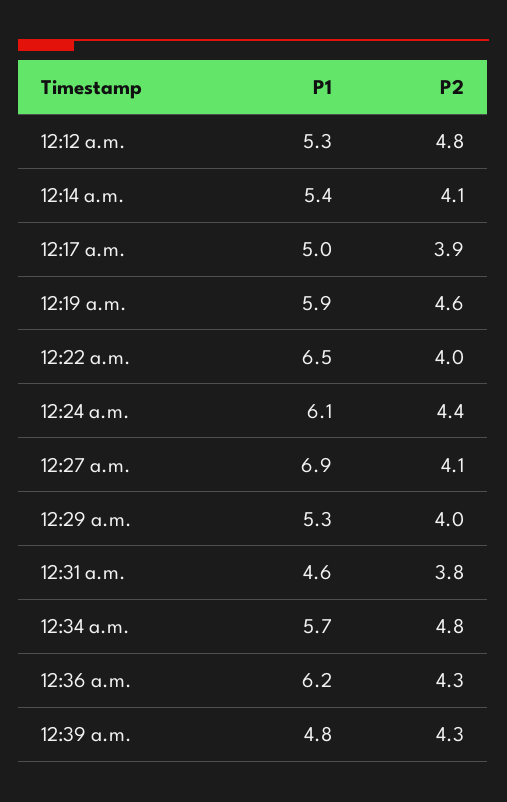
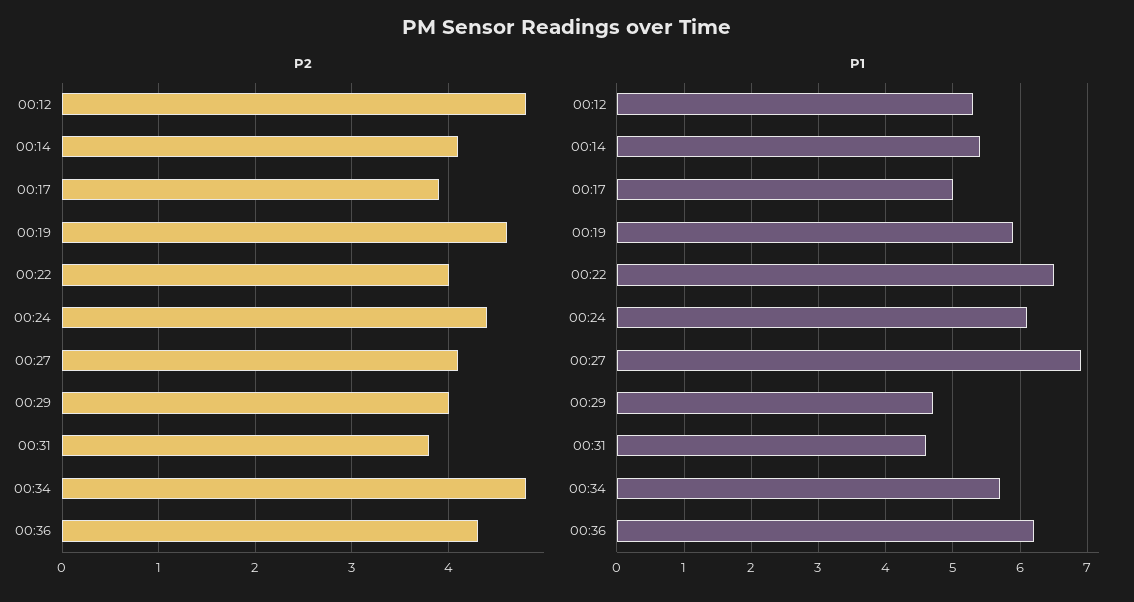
P1, 12:29 a.m.: 5.3 -> 4.7
P1, 12:39 a.m.: 4.8 -> none
P2, 12:39 a.m.: 4.3 -> none

